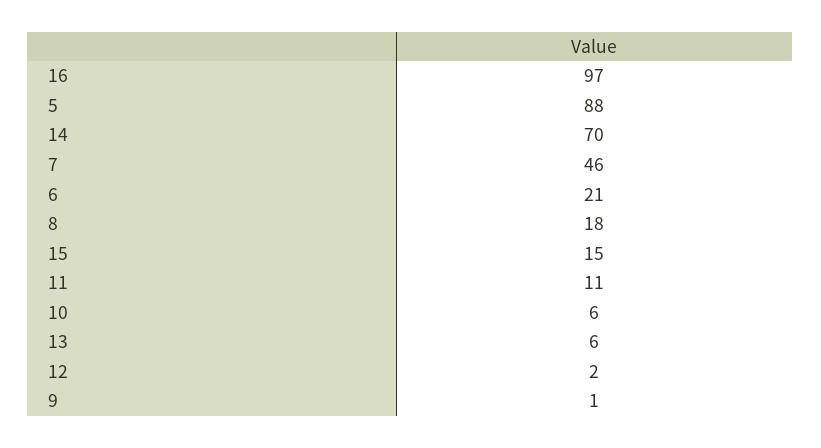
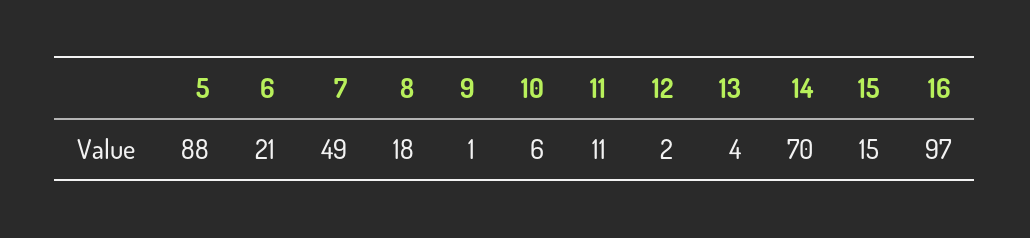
7: 46 -> 49
13: 6 -> 4

